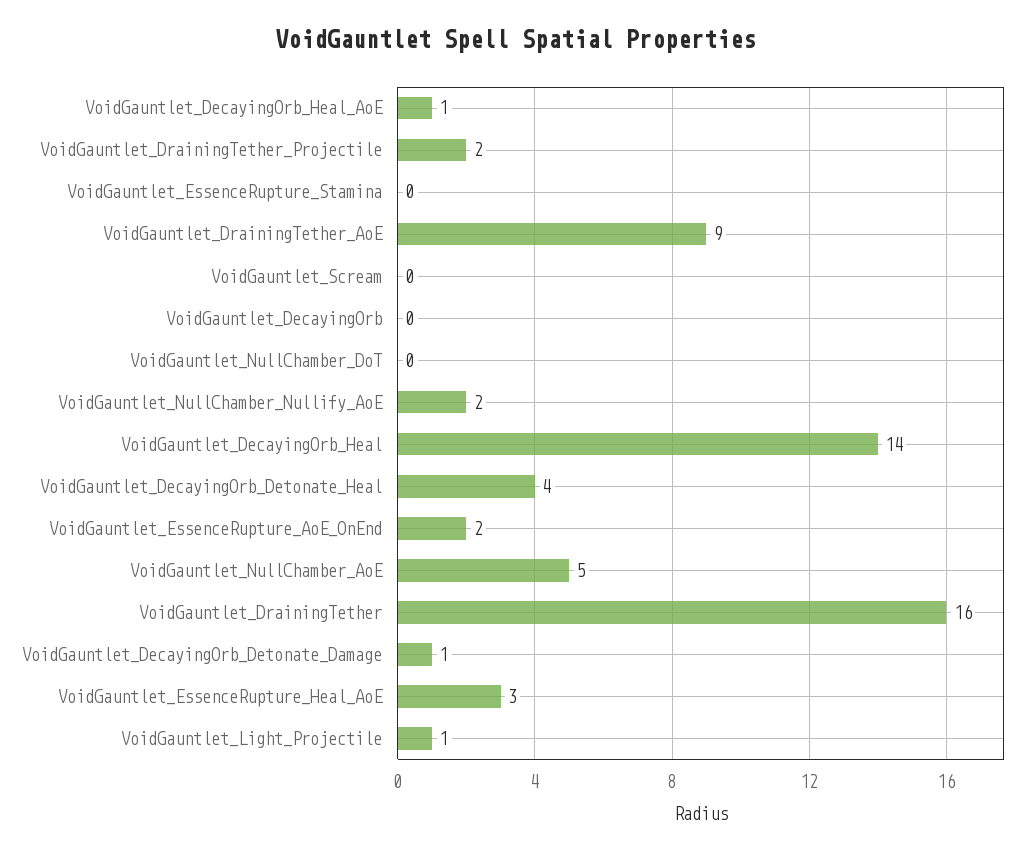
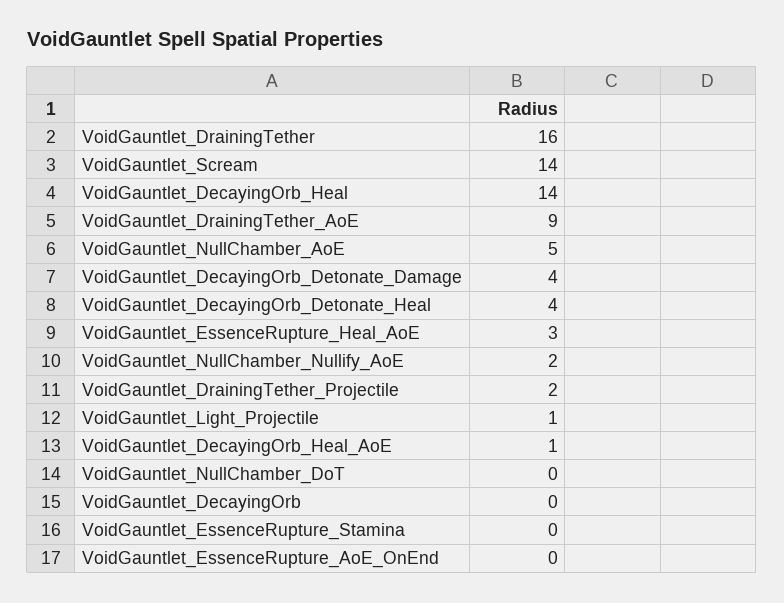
VoidGauntlet_Scream: 0 -> 14
VoidGauntlet_EssenceRupture_AoE_OnEnd: 2 -> 0
VoidGauntlet_DecayingOrb_Detonate_Damage: 1 -> 4

